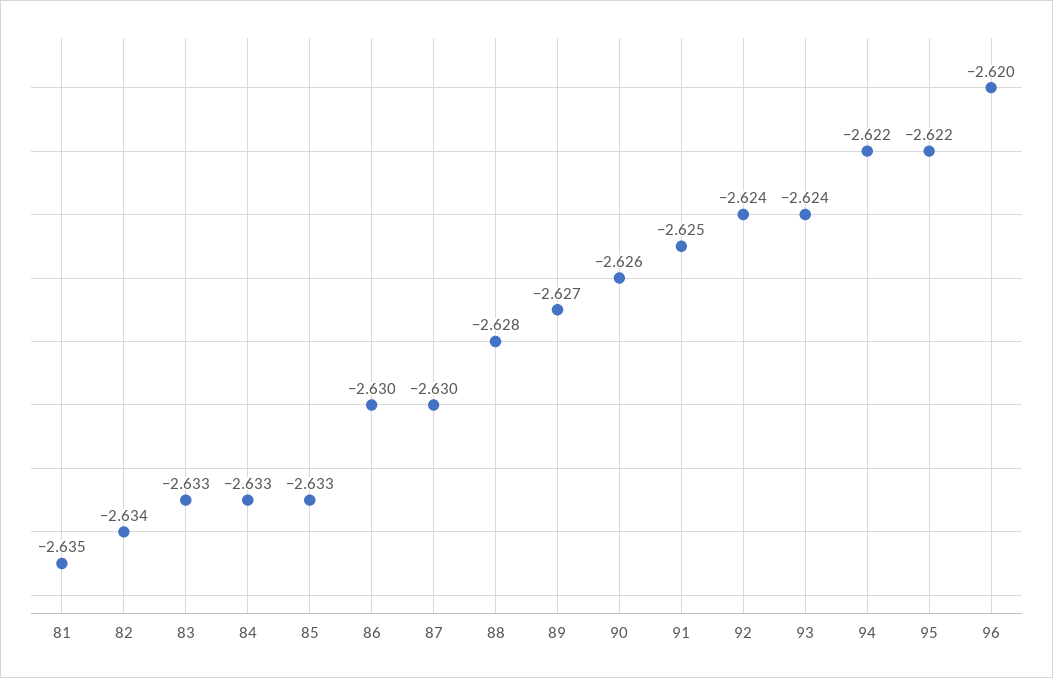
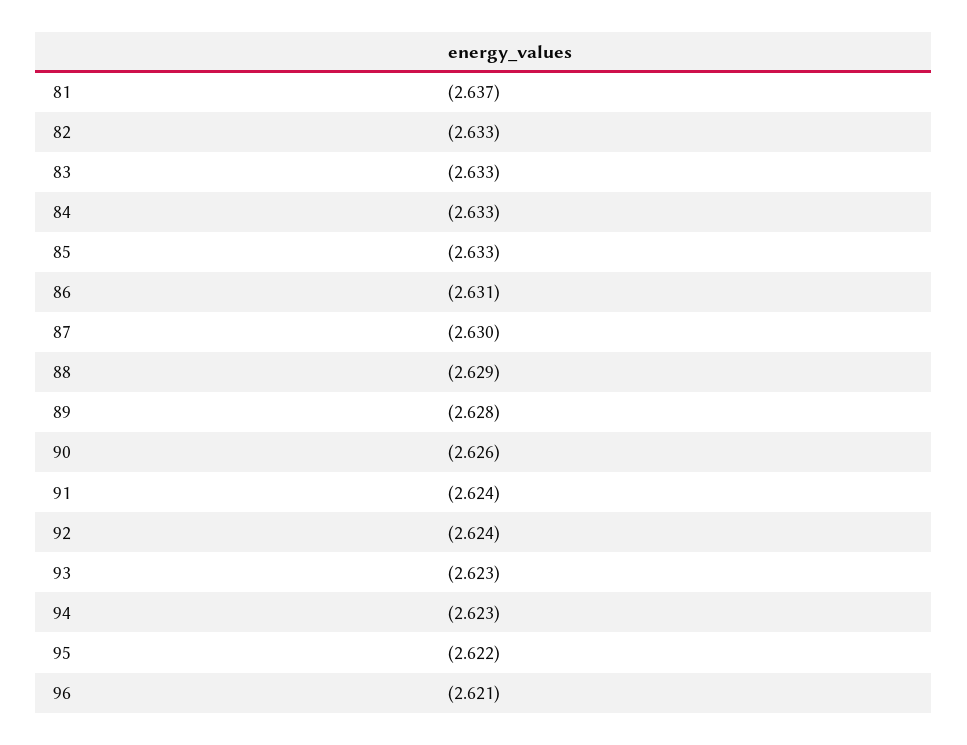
81: -2.635 -> -2.637
82: -2.634 -> -2.633
86: -2.63 -> -2.631
88: -2.628 -> -2.629
89: -2.627 -> -2.628
91: -2.625 -> -2.624
93: -2.624 -> -2.623
94: -2.622 -> -2.623
96: -2.62 -> -2.621

